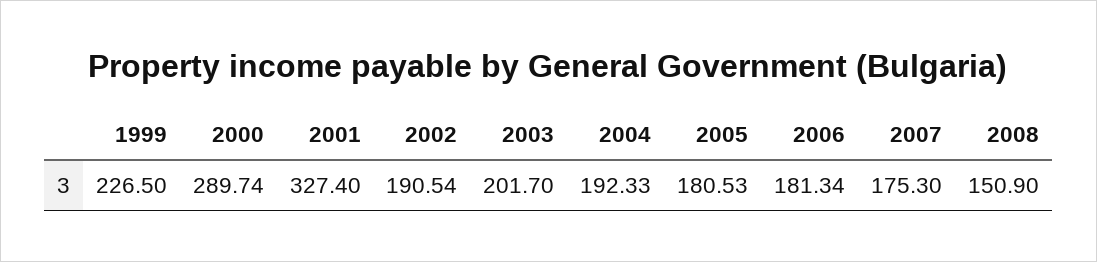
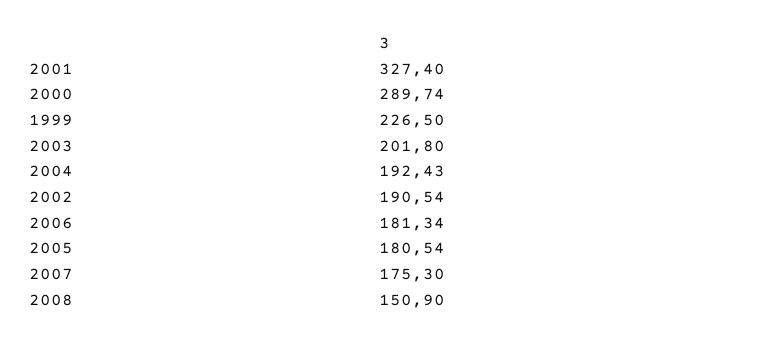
2003: 201.7 -> 201.8
2004: 192.33 -> 192.43
2005: 180.53 -> 180.54

